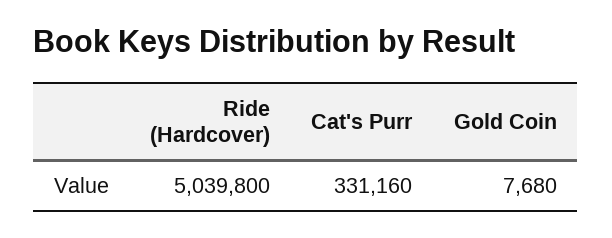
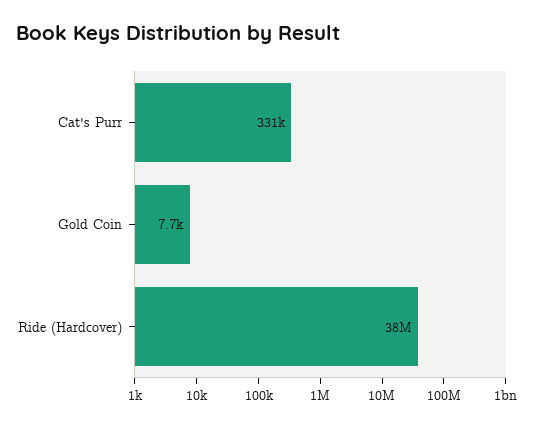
Ride (Hardcover): 5039800 -> 38000000

